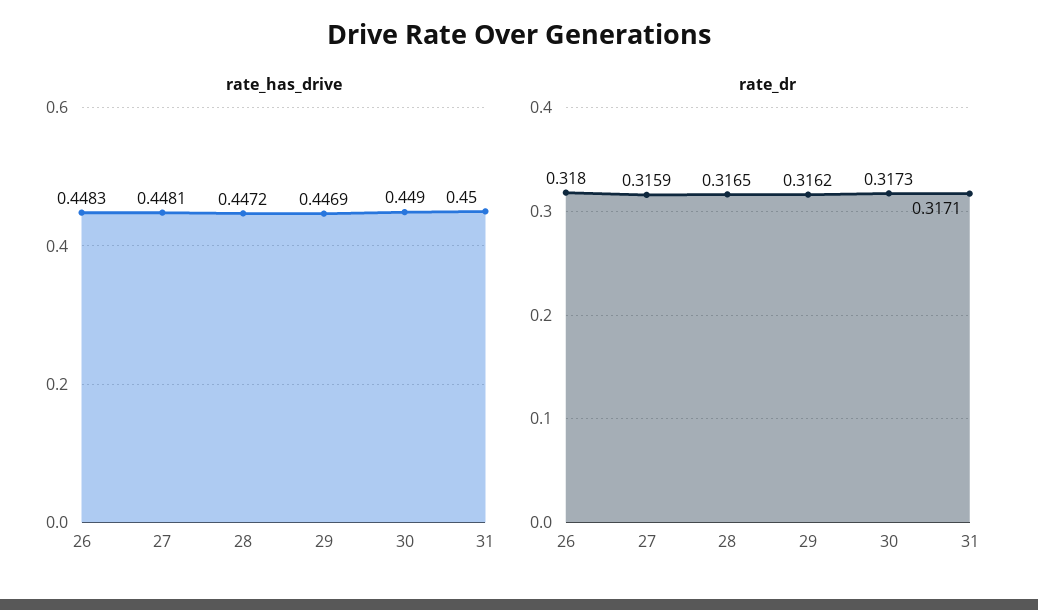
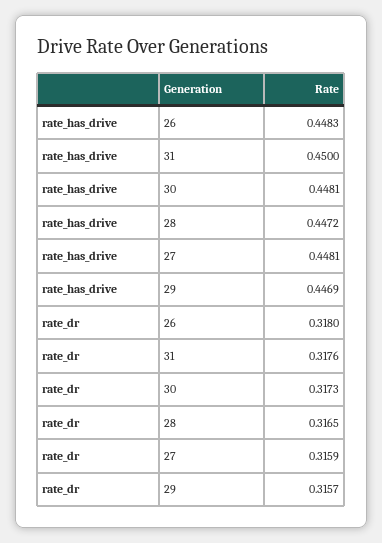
rate_has_drive, 30: 0.449 -> 0.4481
rate_dr, 29: 0.3162 -> 0.3157
rate_dr, 31: 0.3171 -> 0.3176

